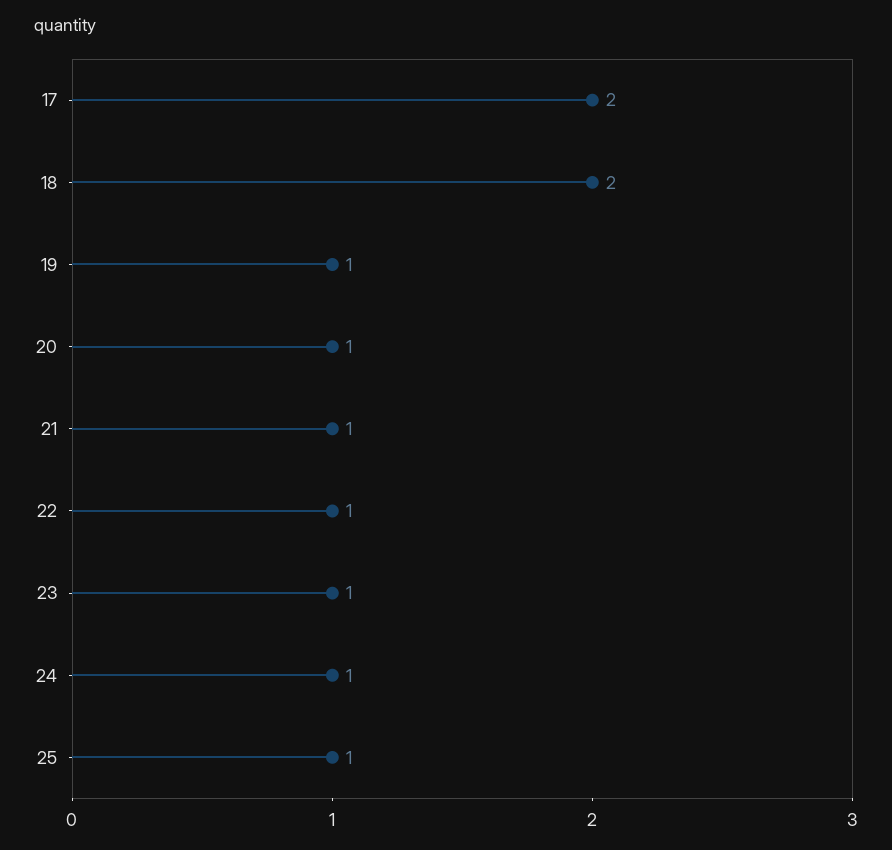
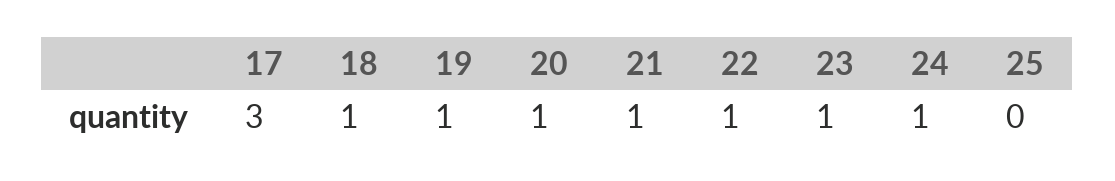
17: 2 -> 3
18: 2 -> 1
25: 1 -> 0

